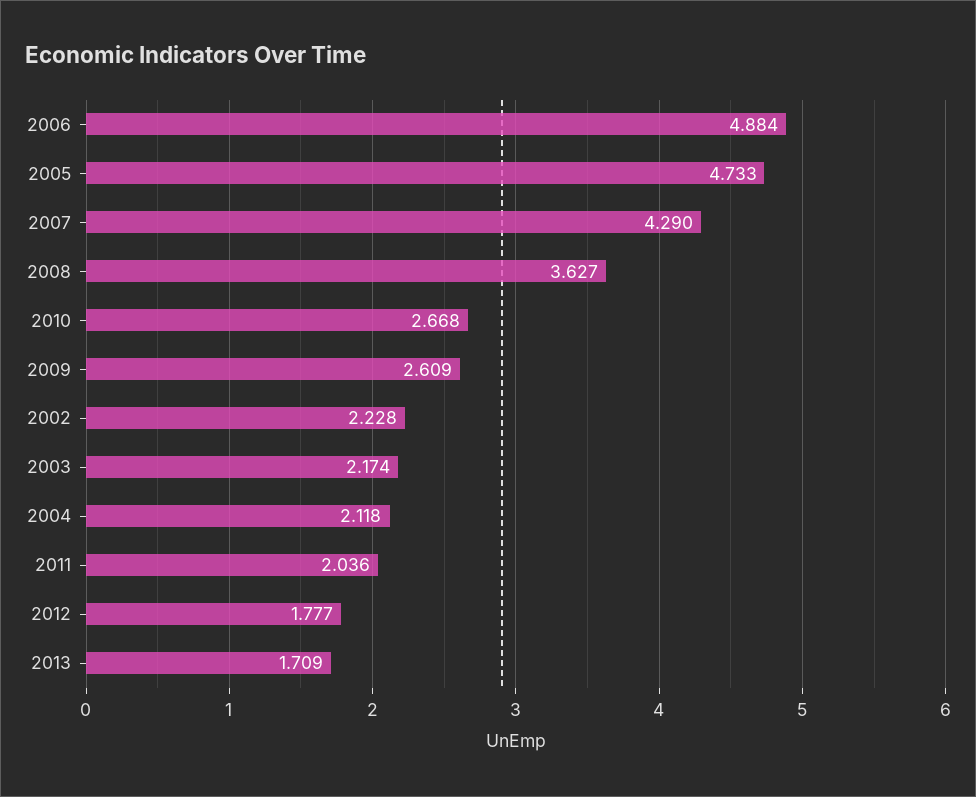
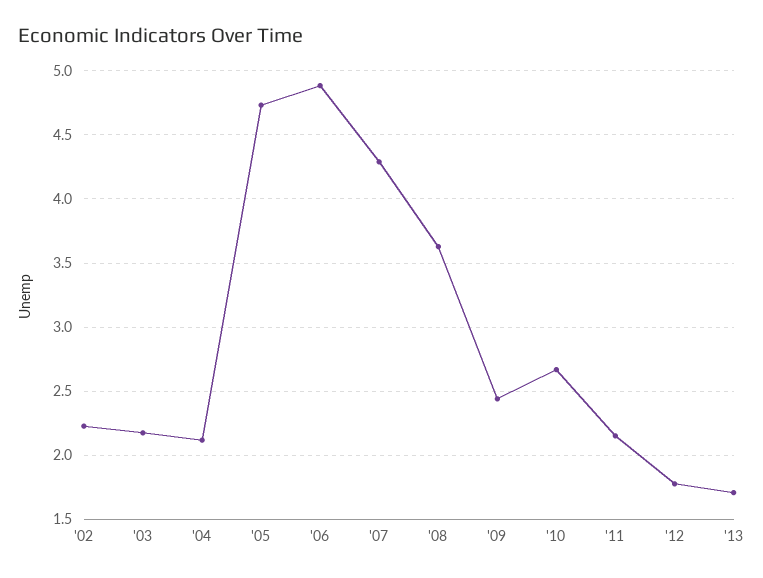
2009: 2.609 -> 2.45
2011: 2.036 -> 2.15

